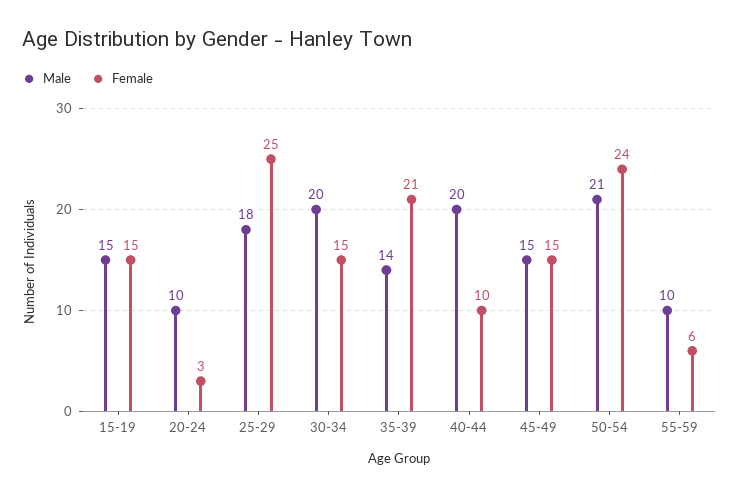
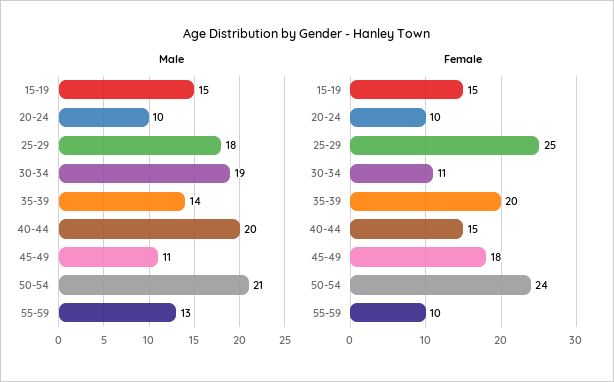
Female, 20-24: 3 -> 10
Male, 30-34: 20 -> 19
Female, 30-34: 15 -> 11
Female, 35-39: 21 -> 20
Female, 40-44: 10 -> 15
Male, 45-49: 15 -> 11
Female, 45-49: 15 -> 18
Male, 55-59: 10 -> 13
Female, 55-59: 6 -> 10

